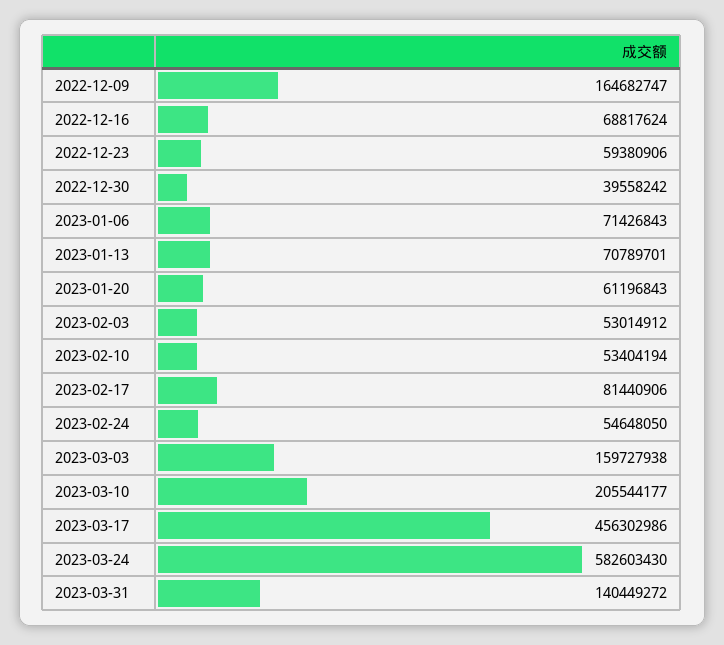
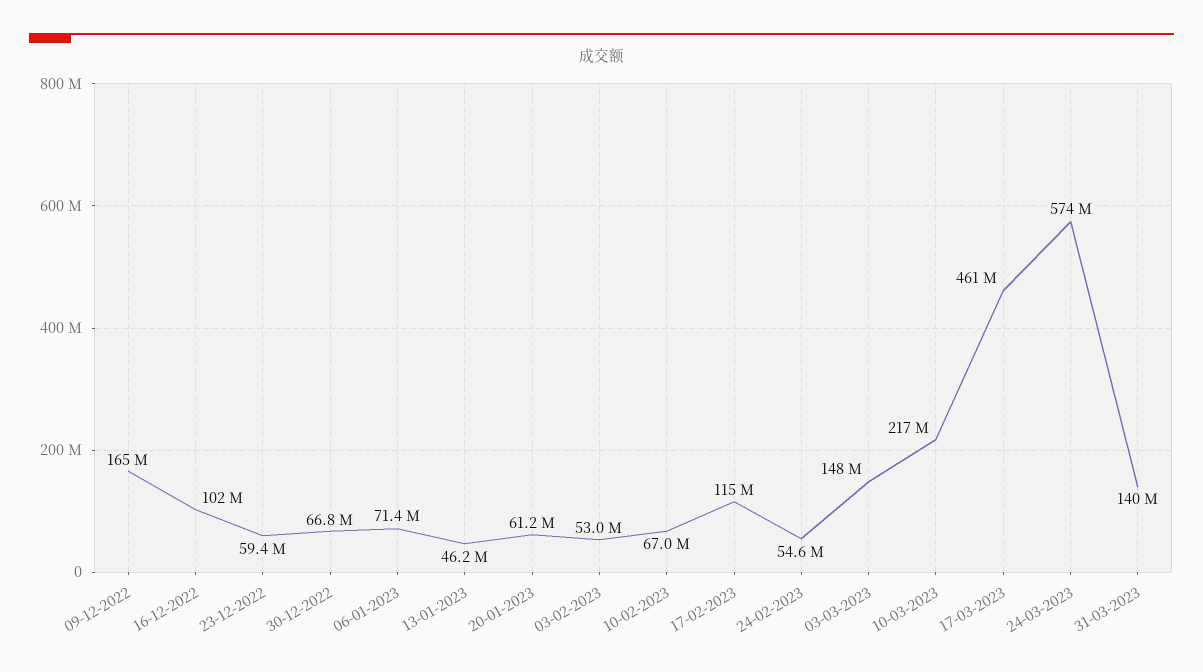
2022-12-16: 68817624 -> 102000000
2022-12-30: 39558242 -> 66800000
2023-01-13: 70789701 -> 46200000
2023-02-10: 53404194 -> 67000000
2023-02-17: 81440906 -> 115000000
2023-03-03: 159727938 -> 148000000
2023-03-10: 205544177 -> 217000000
2023-03-17: 456302986 -> 461000000
2023-03-24: 582603430 -> 574000000

